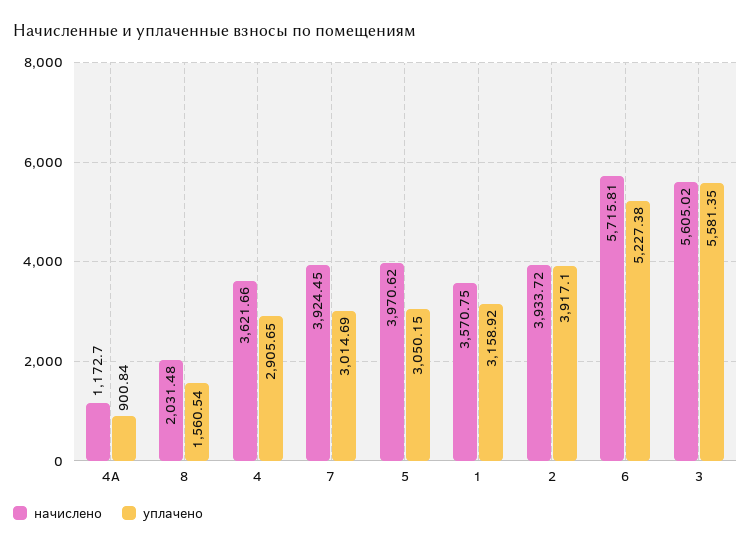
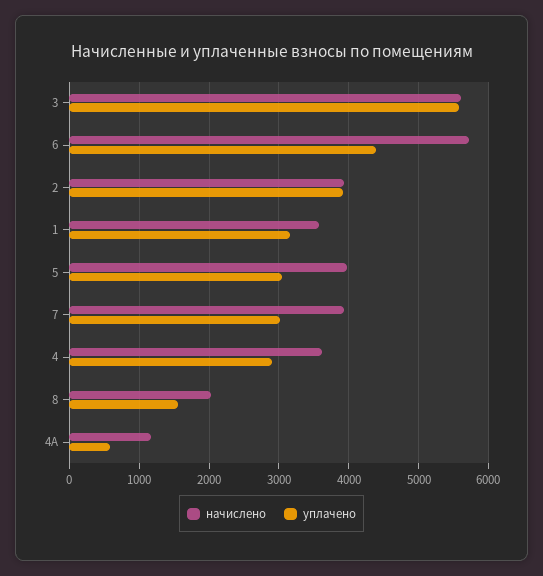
уплачено, 4А: 900.84 -> 600
уплачено, 6: 5227.38 -> 4400

